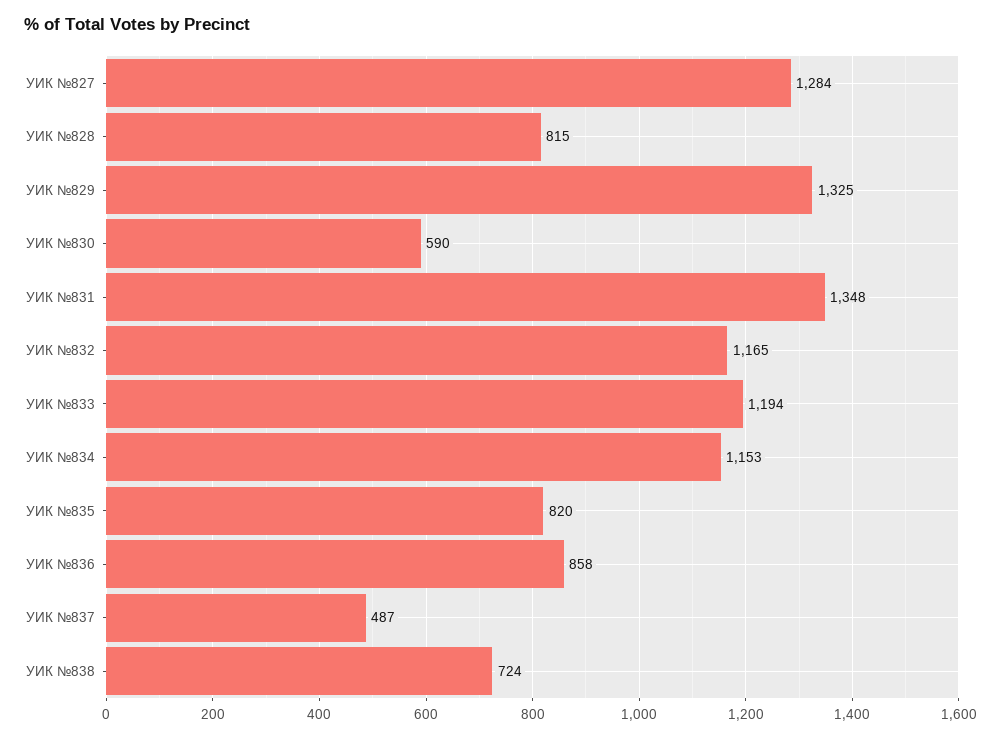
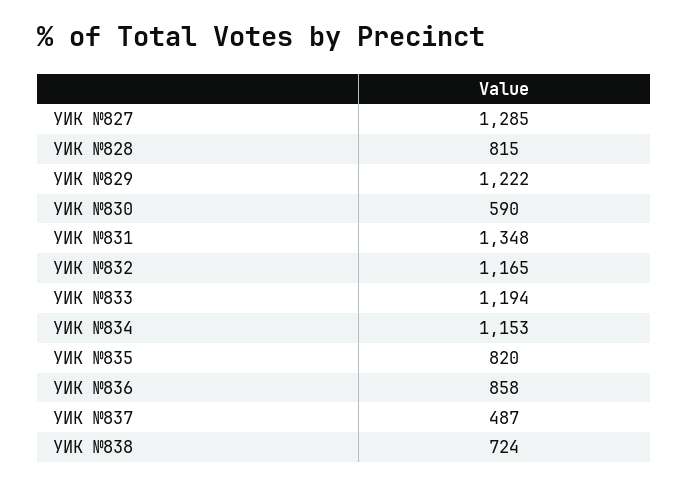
УИК №827: 1284 -> 1285
УИК №829: 1325 -> 1222

